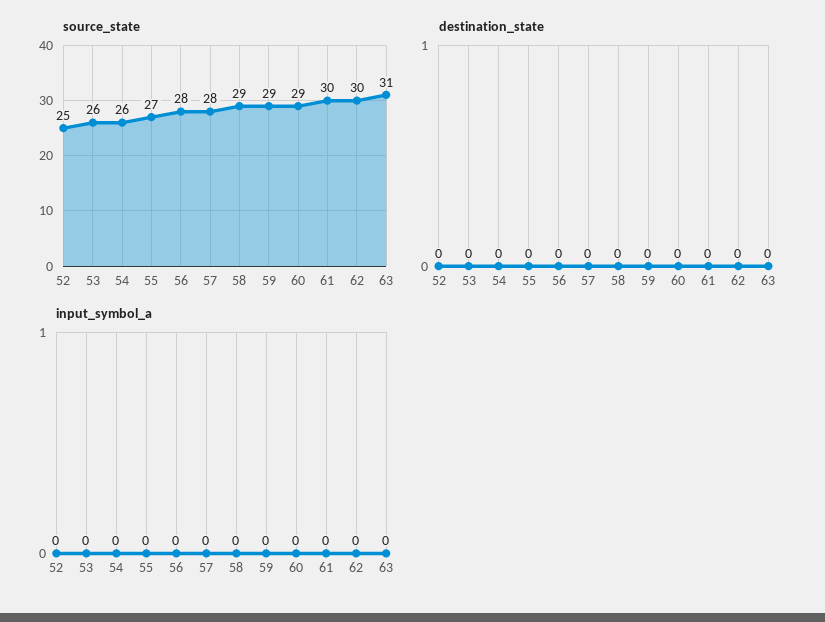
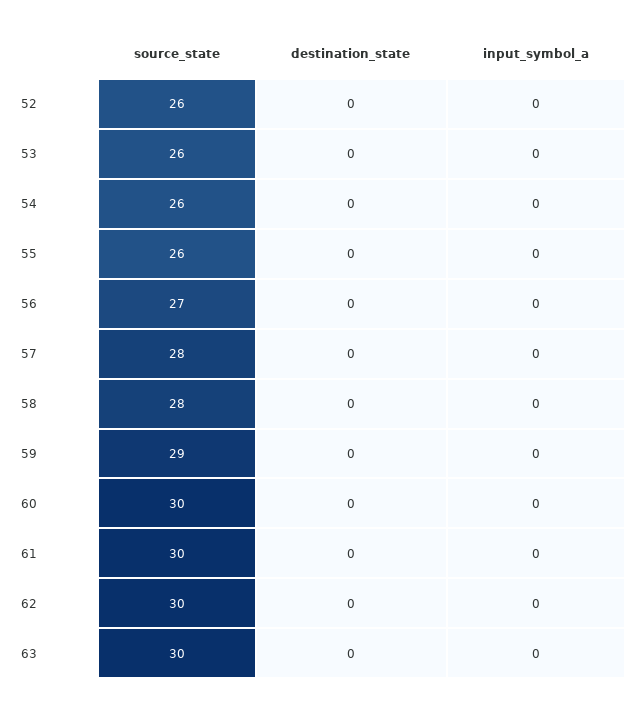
source_state, 52: 25 -> 26
source_state, 55: 27 -> 26
source_state, 56: 28 -> 27
source_state, 58: 29 -> 28
source_state, 60: 29 -> 30
source_state, 63: 31 -> 30

